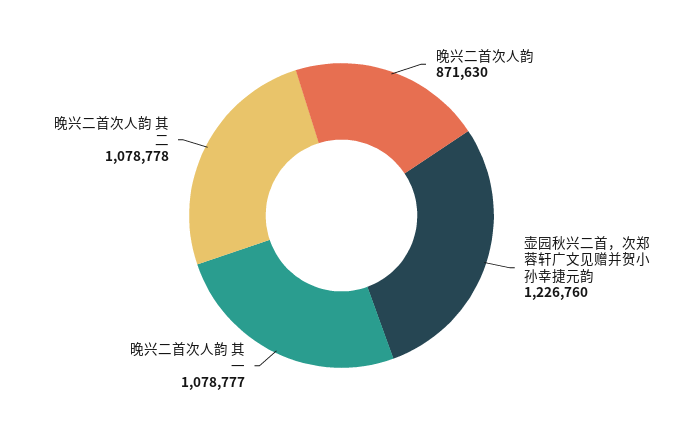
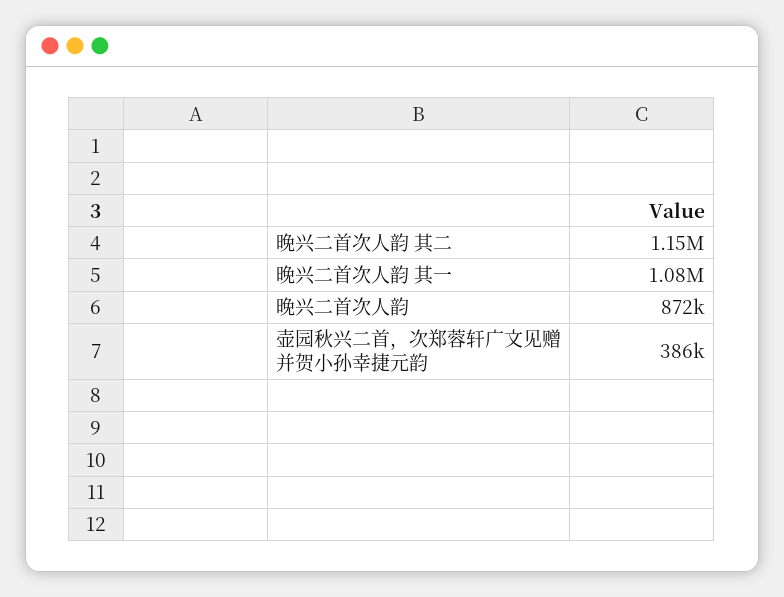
壶园秋兴二首，次郑蓉轩广文见赠并贺小孙幸捷元韵: 1226760 -> 386000
晚兴二首次人韵 其二: 1078778 -> 1150000

